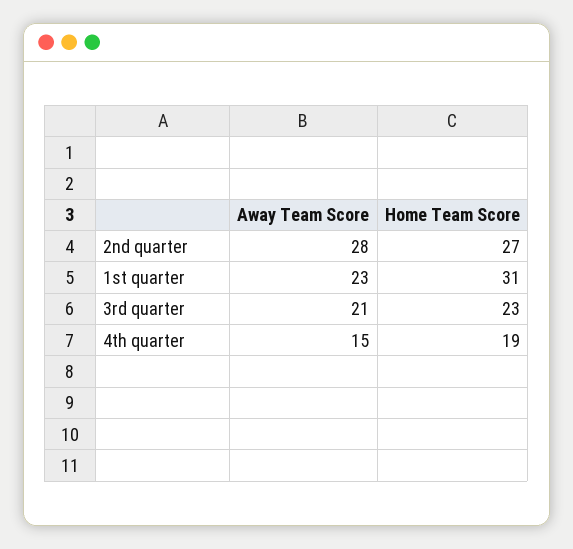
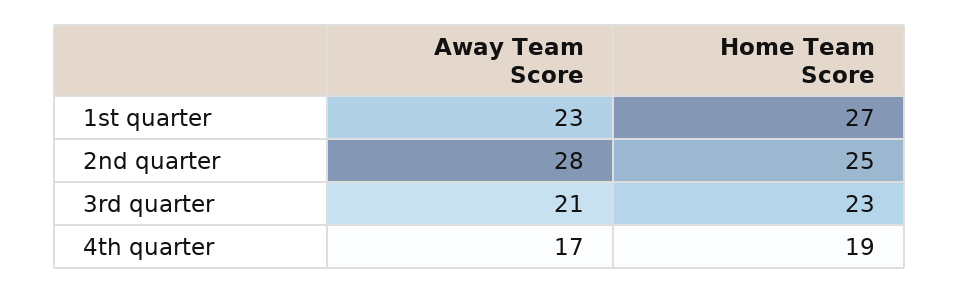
Home Team Score, 2nd quarter: 27 -> 25
Home Team Score, 1st quarter: 31 -> 27
Away Team Score, 4th quarter: 15 -> 17

